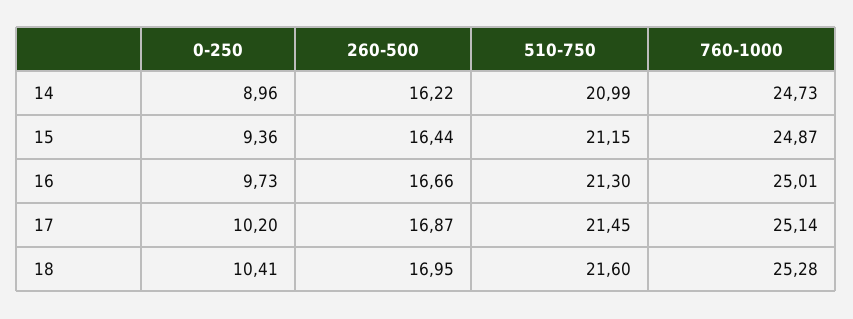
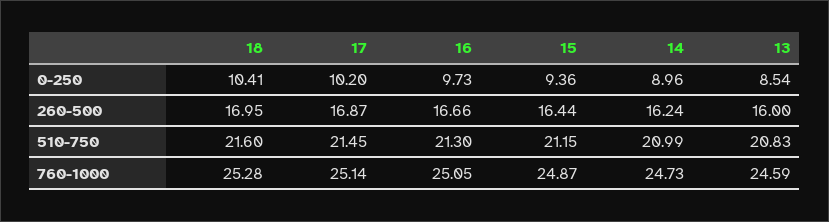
260-500, 14: 16.22 -> 16.24
760-1000, 16: 25.01 -> 25.05
0-250, 13: none -> 8.54
260-500, 13: none -> 16
510-750, 13: none -> 20.83
760-1000, 13: none -> 24.59

